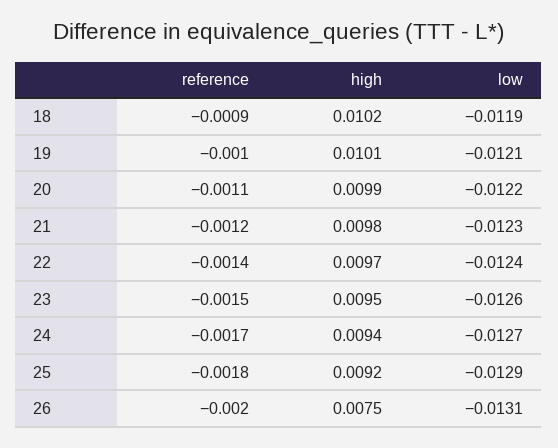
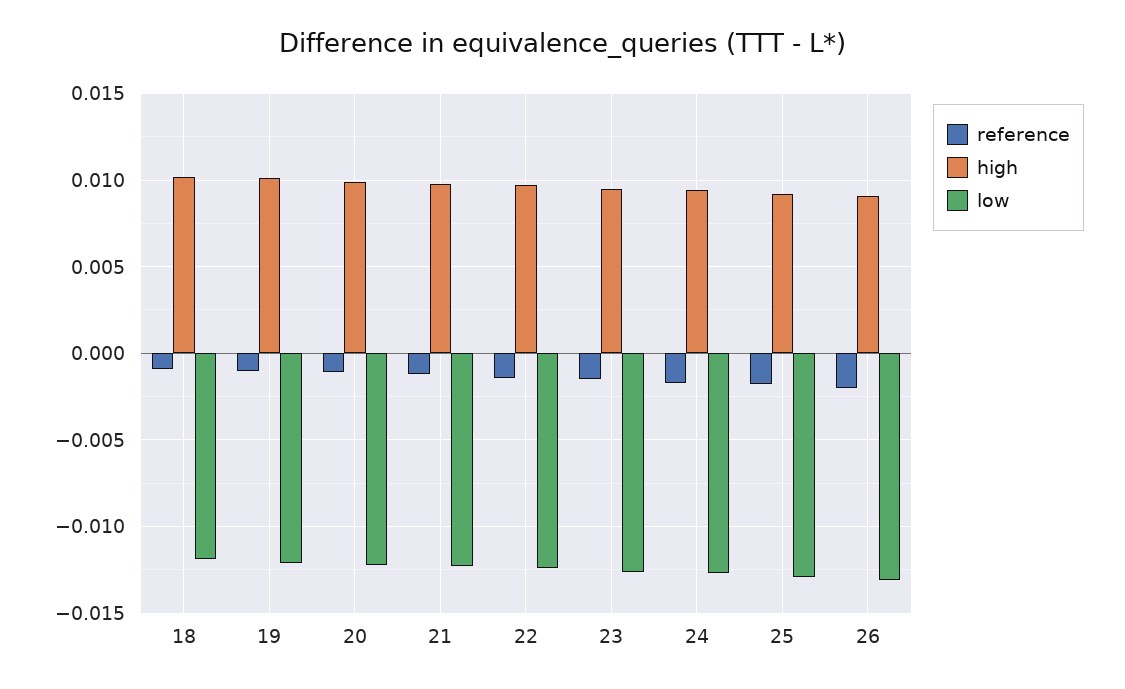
high, 26: 0.0075 -> 0.009

